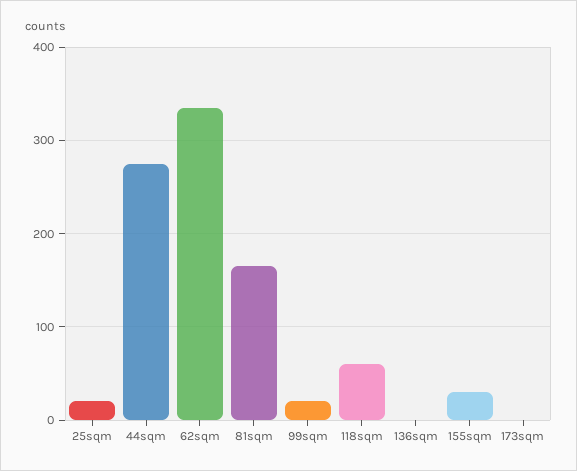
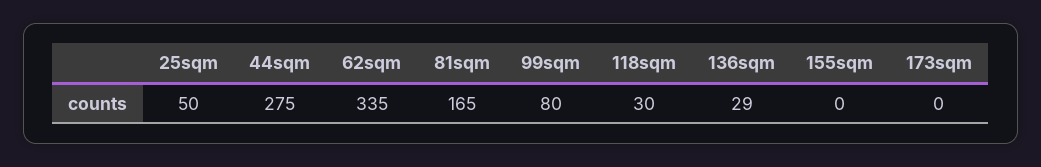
25sqm: 20 -> 50
99sqm: 20 -> 80
118sqm: 60 -> 30
136sqm: 0 -> 29
155sqm: 30 -> 0

